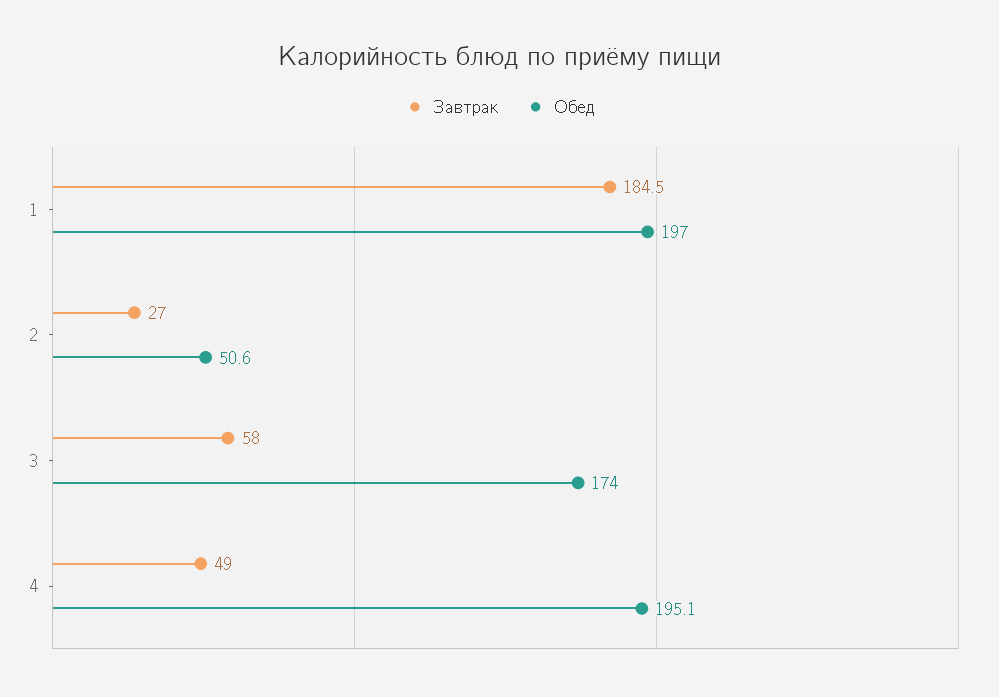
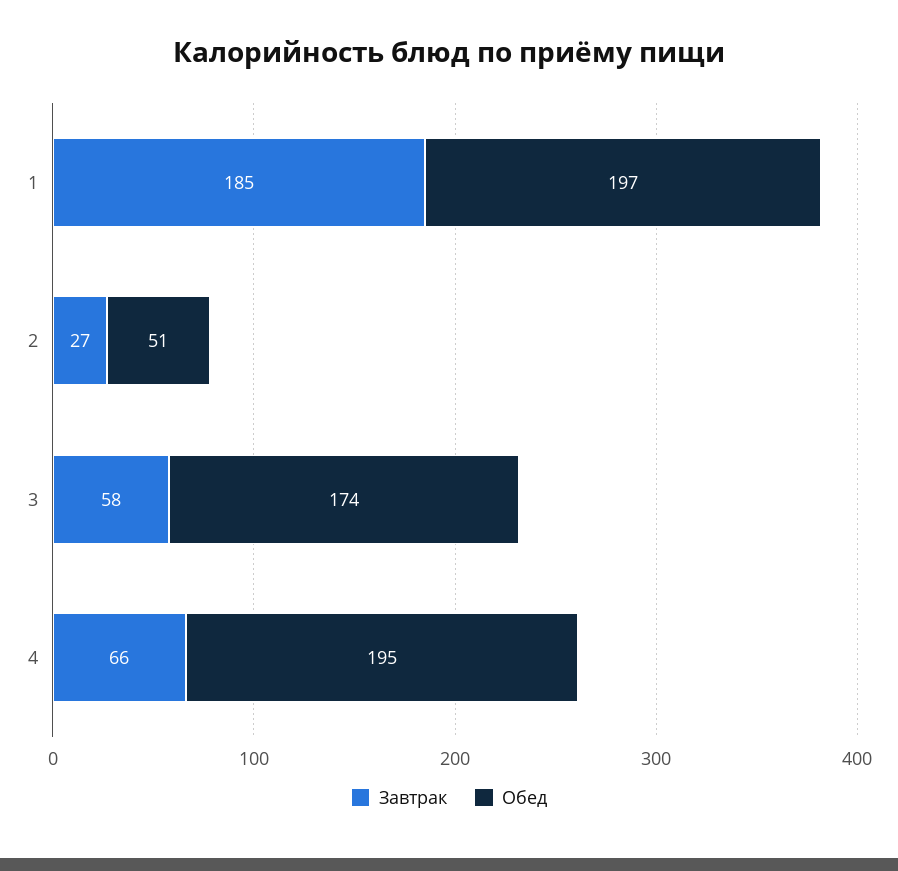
Завтрак, 4: 49 -> 66

